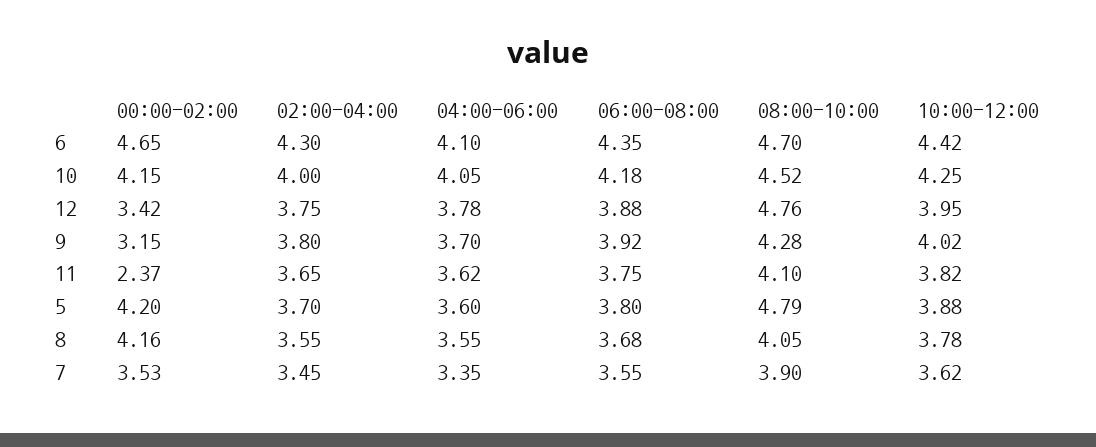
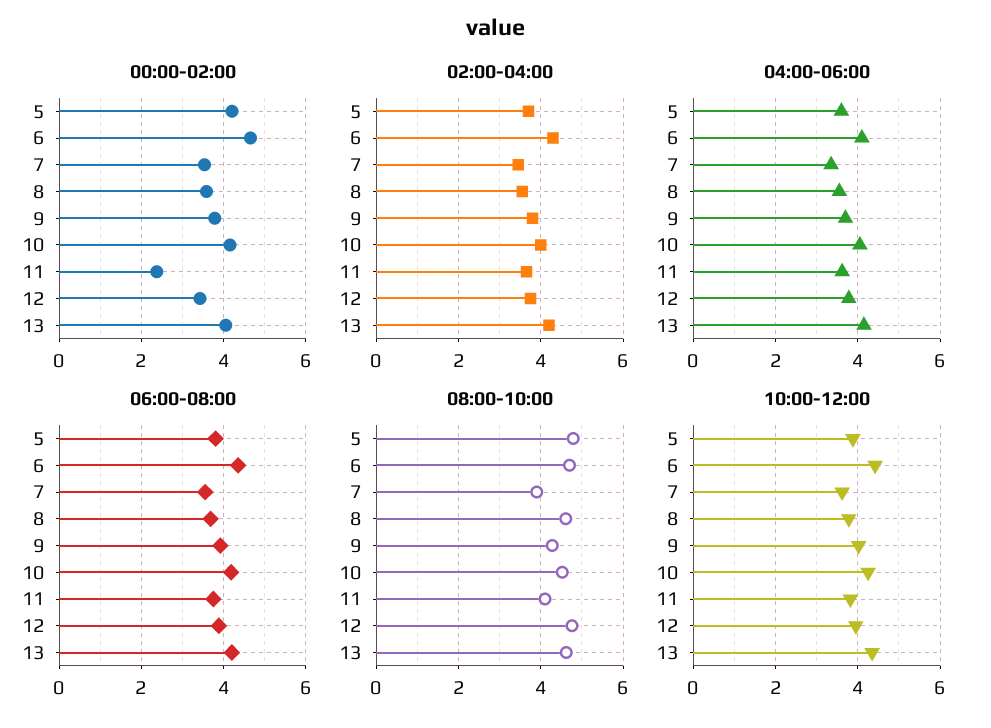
00:00-02:00, 9: 3.15 -> 3.8
00:00-02:00, 8: 4.16 -> 3.6
08:00-10:00, 8: 4.05 -> 4.6
00:00-02:00, 13: none -> 4
02:00-04:00, 13: none -> 4.2
04:00-06:00, 13: none -> 4.2
06:00-08:00, 13: none -> 4.2
08:00-10:00, 13: none -> 4.6
10:00-12:00, 13: none -> 4.4

